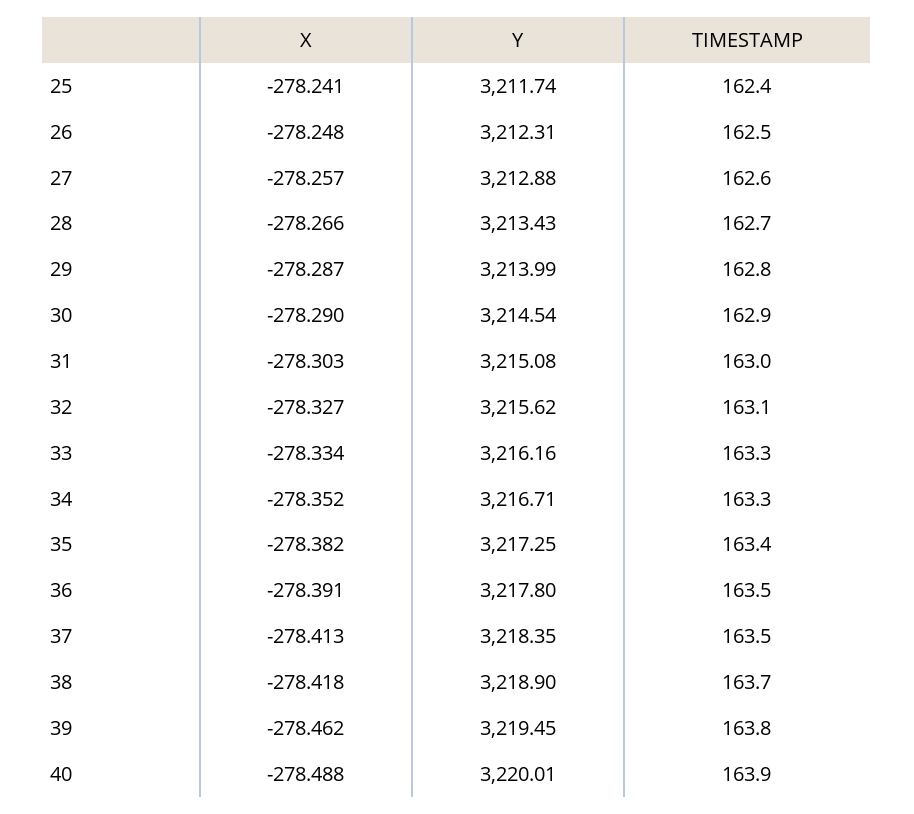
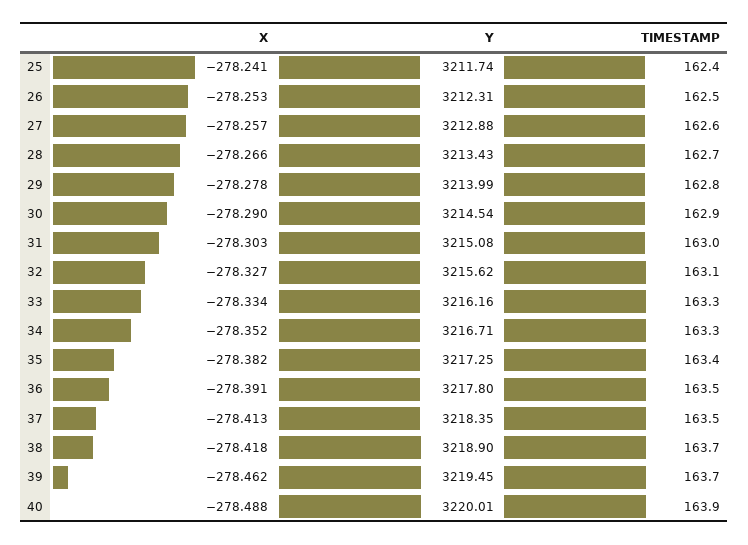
X, 26: -278.248 -> -278.253
X, 29: -278.287 -> -278.278
TIMESTAMP, 39: 163.8 -> 163.7

